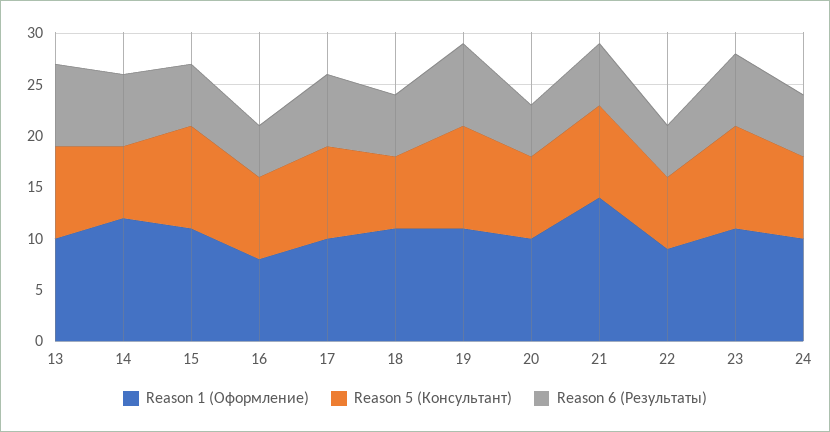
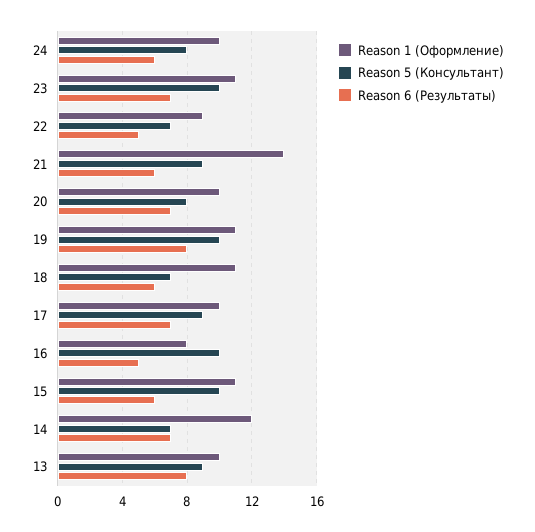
Reason 5 (Консультант), 16: 8 -> 10
Reason 6 (Результаты), 20: 5 -> 7

